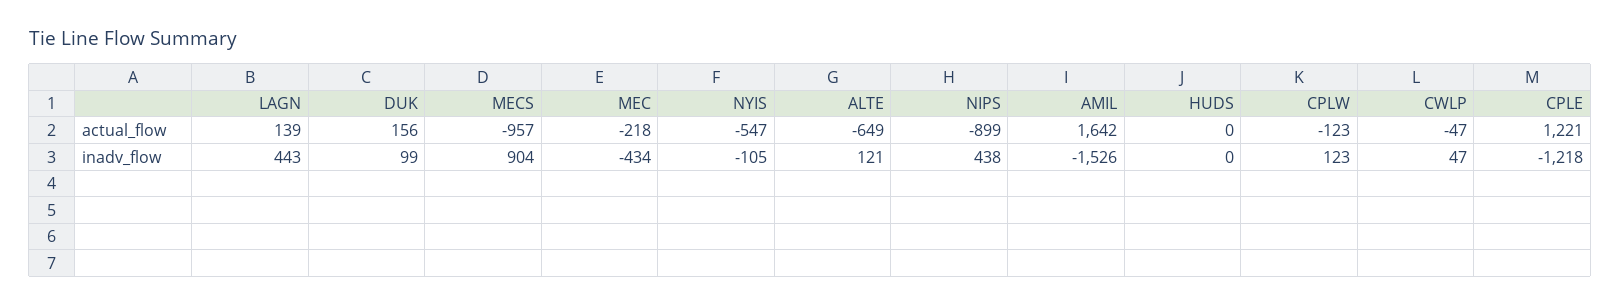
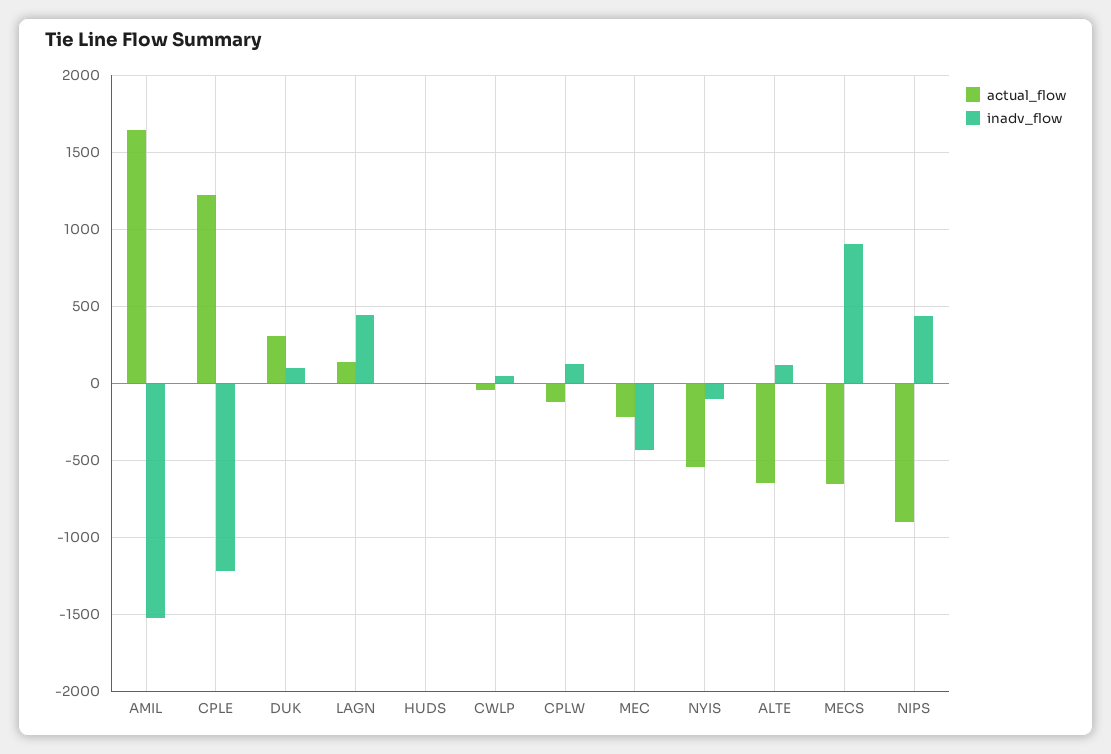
actual_flow, DUK: 156 -> 300
actual_flow, MECS: -957 -> -650

